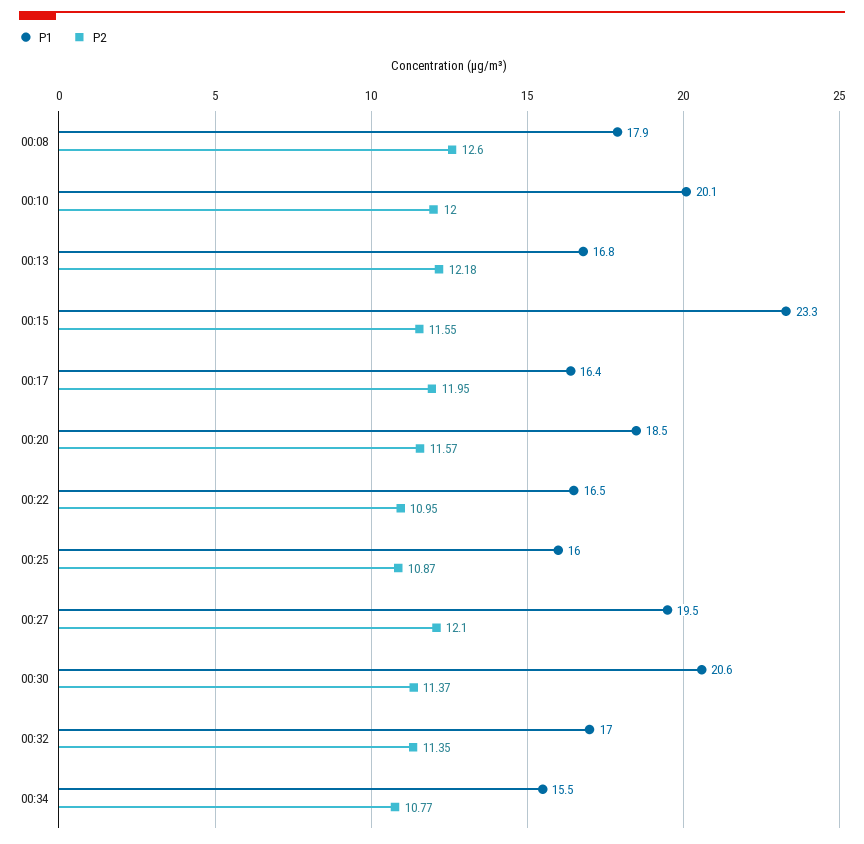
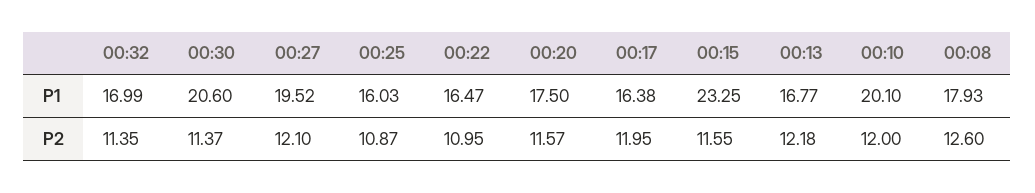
P1, 00:20: 18.5 -> 17.5
P1, 00:34: 15.5 -> none
P2, 00:34: 10.77 -> none

